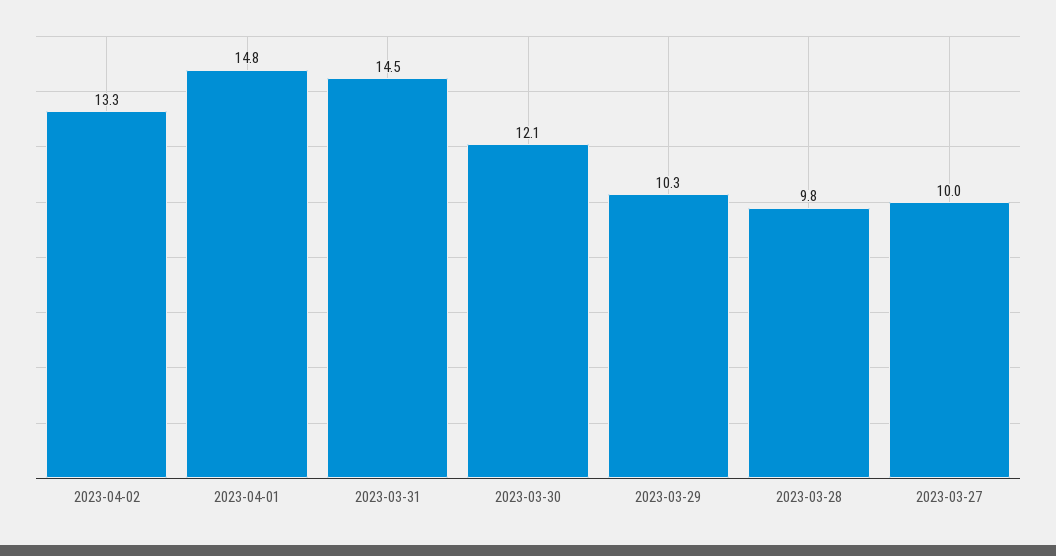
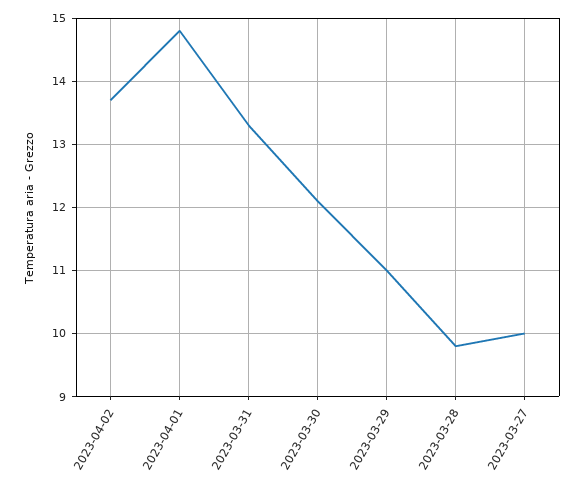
2023-04-02: 13.3 -> 13.7
2023-03-31: 14.5 -> 13.3
2023-03-29: 10.3 -> 11

